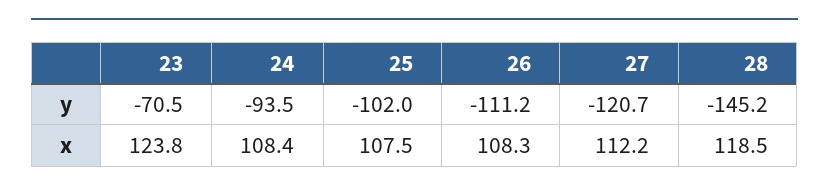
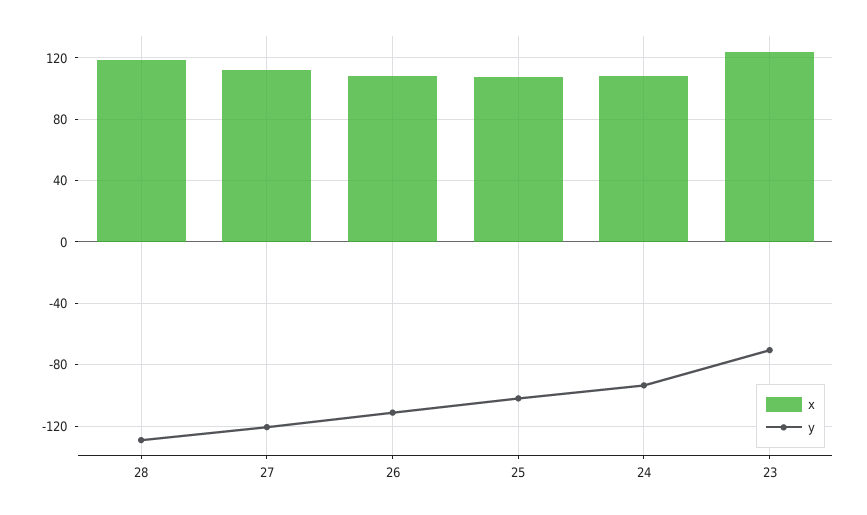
y, 28: -145.2 -> -130

